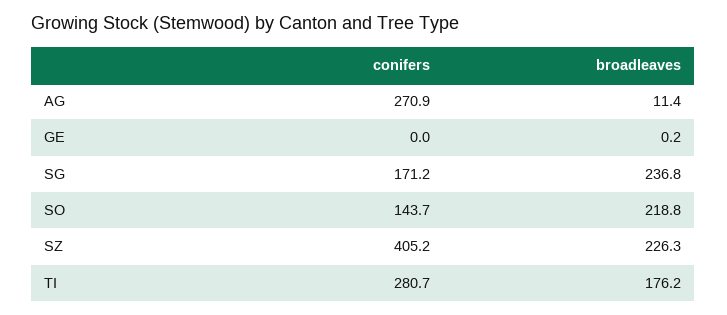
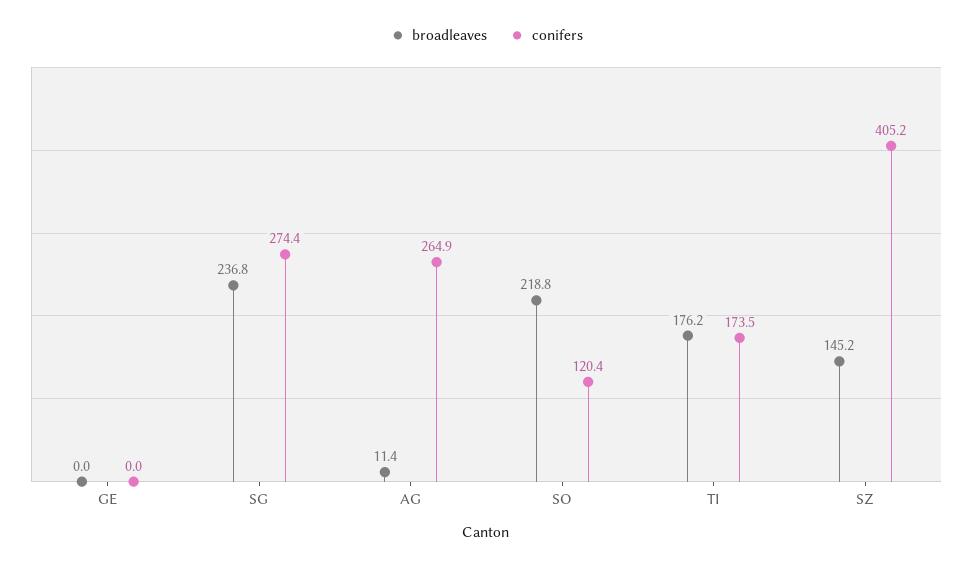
conifers, AG: 270.9 -> 264.9
broadleaves, GE: 0.2 -> 0
conifers, SG: 171.2 -> 274.4
conifers, SO: 143.7 -> 120.4
broadleaves, SZ: 226.3 -> 145.2
conifers, TI: 280.7 -> 173.5

